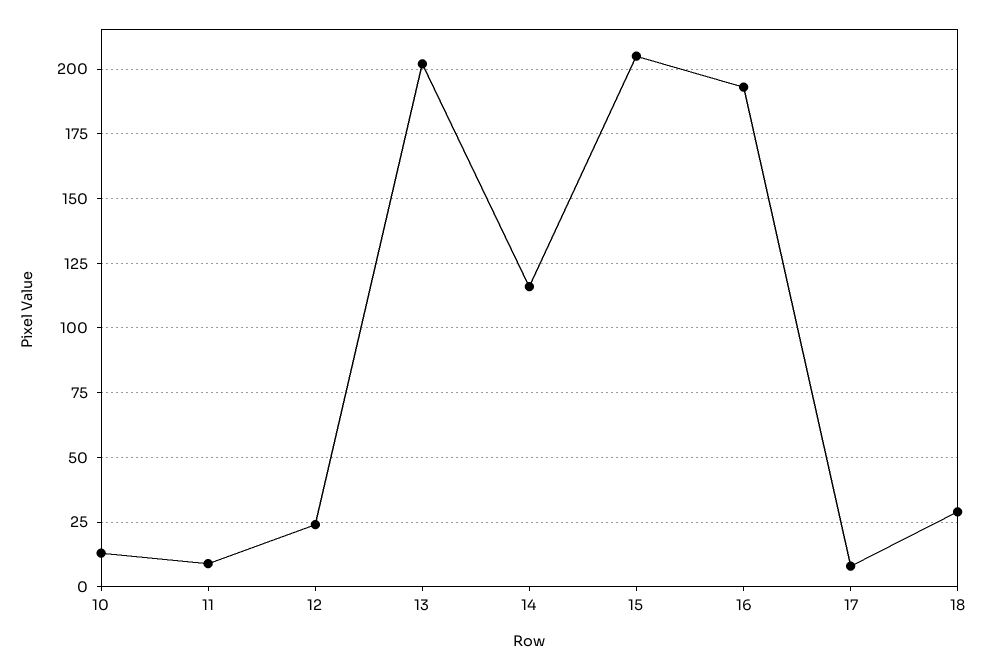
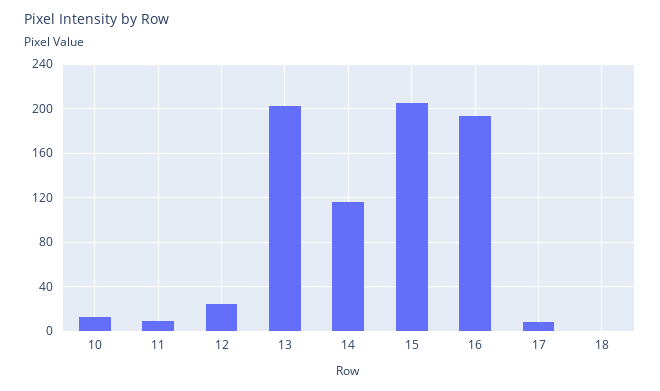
18: 30 -> 0

